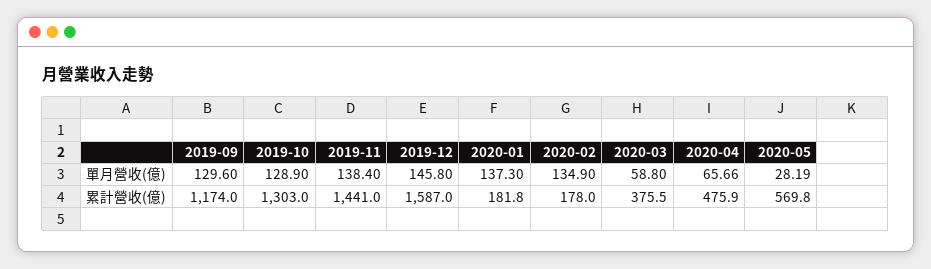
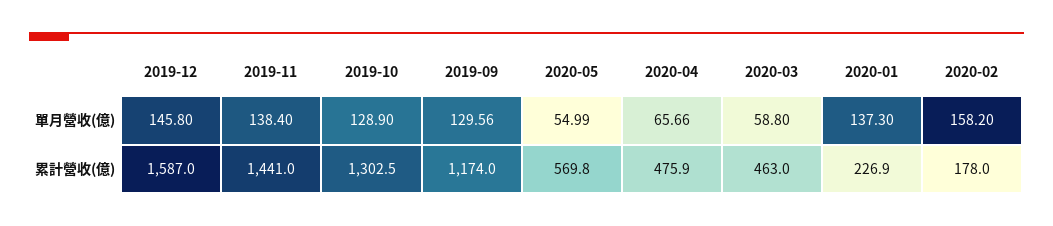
2019-09, 單月營收(億): 129.6 -> 129.56
2020-02, 單月營收(億): 134.9 -> 158.2
2020-05, 單月營收(億): 28.19 -> 54.99
2019-10, 累計營收(億): 1303 -> 1302.5
2020-01, 累計營收(億): 181.8 -> 226.9
2020-03, 累計營收(億): 375.5 -> 463

